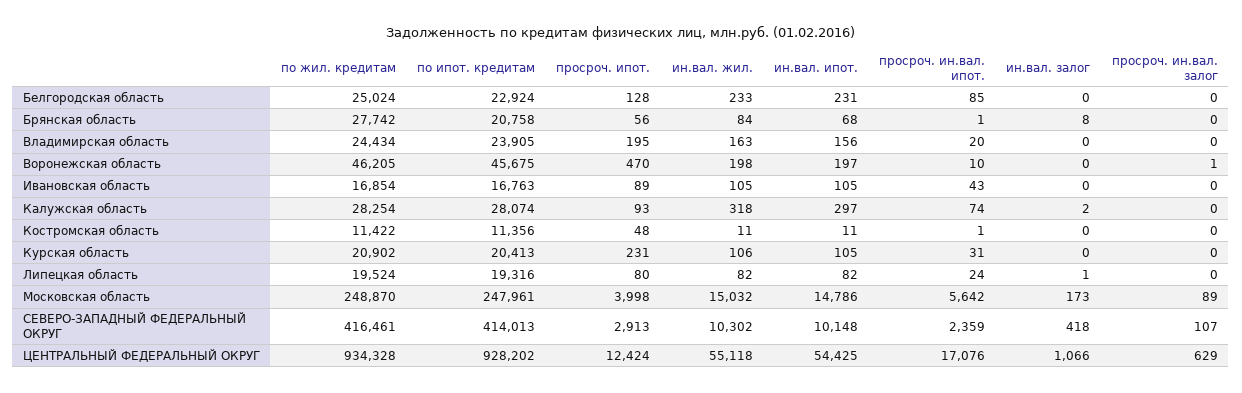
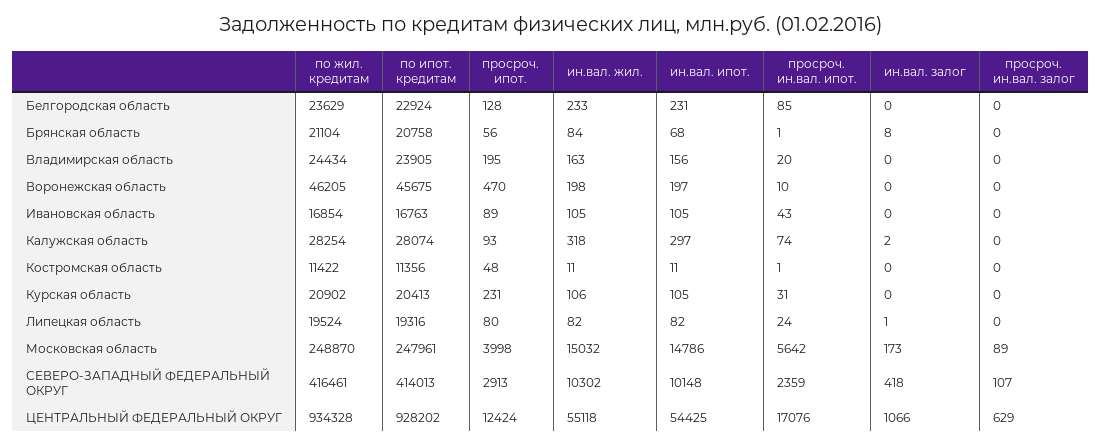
по жил. кредитам, Белгородская область: 25024 -> 23629
по жил. кредитам, Брянская область: 27742 -> 21104
просроч. ин.вал. залог, Воронежская область: 1 -> 0

